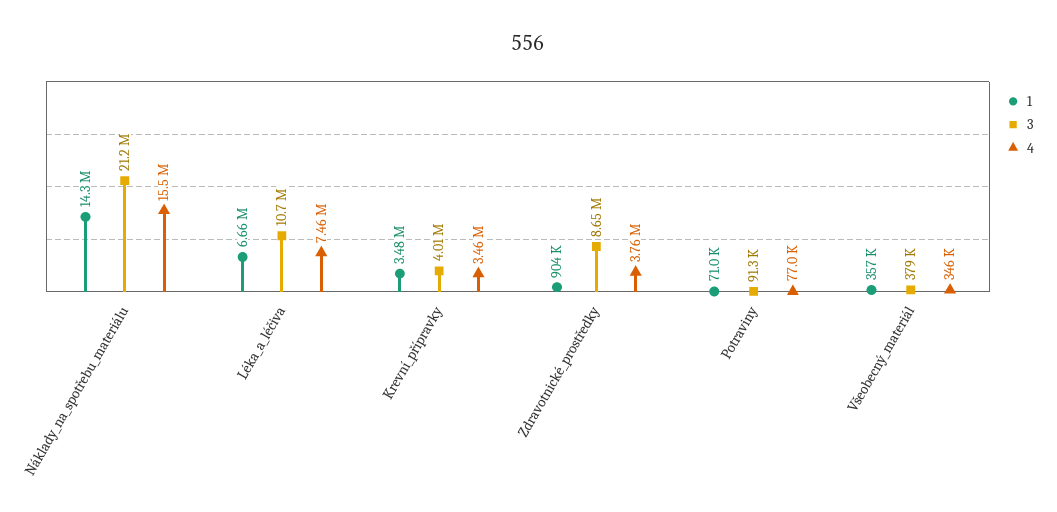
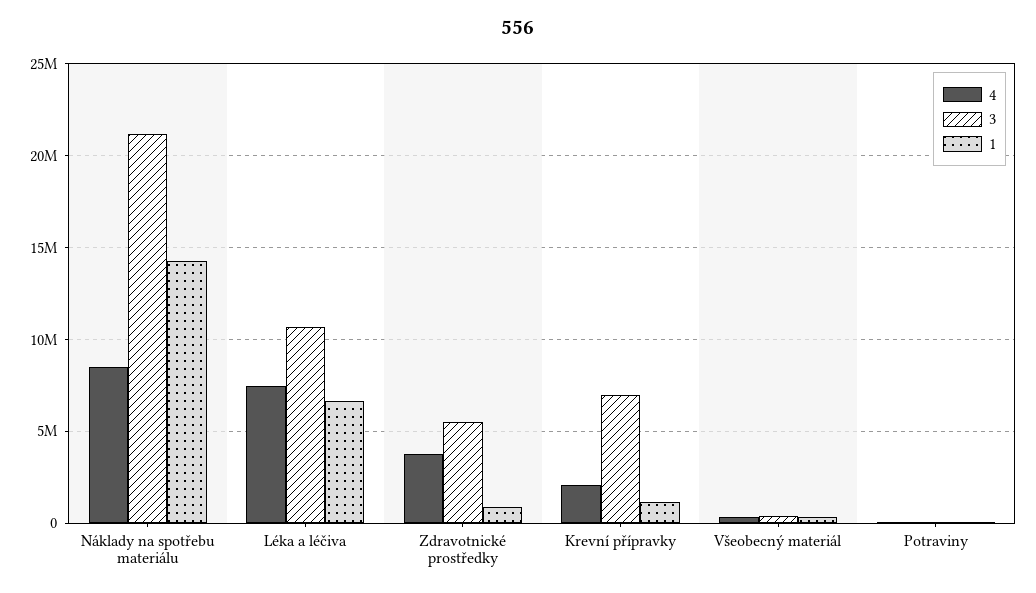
4, Náklady_na_spotřebu_materiálu: 15500000 -> 8500000
1, Krevní_přípravky: 3480000 -> 1000000
3, Krevní_přípravky: 4010000 -> 7000000
4, Krevní_přípravky: 3460000 -> 2000000
3, Zdravotnické_prostředky: 8650000 -> 5500000

